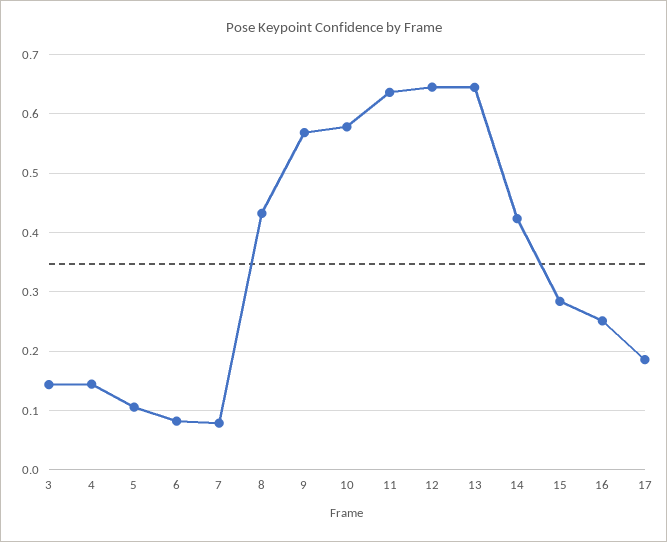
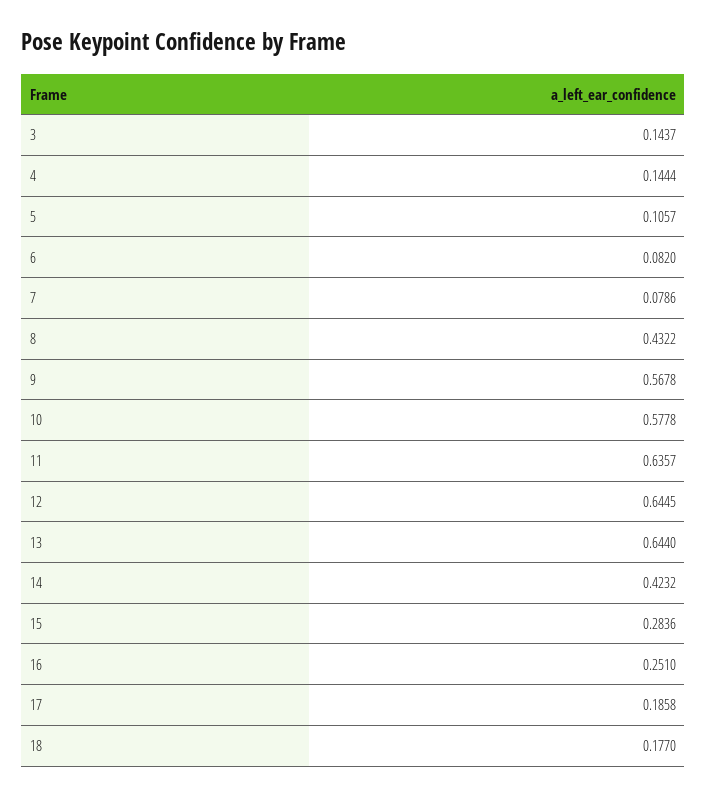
18: none -> 0.177

